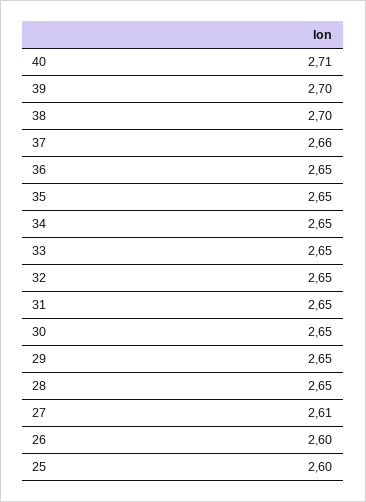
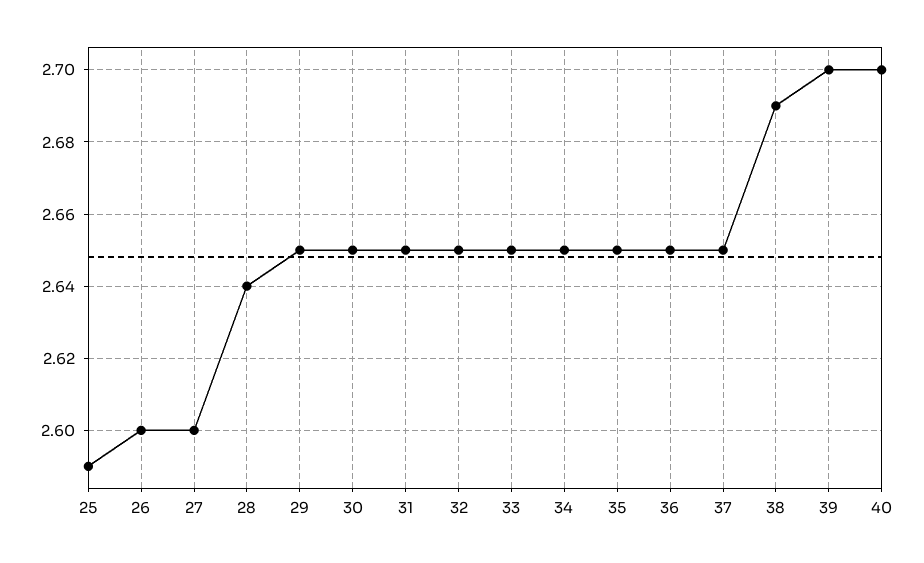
40: 2.71 -> 2.7
38: 2.7 -> 2.69
37: 2.66 -> 2.65
28: 2.65 -> 2.64
27: 2.61 -> 2.6
25: 2.6 -> 2.59

